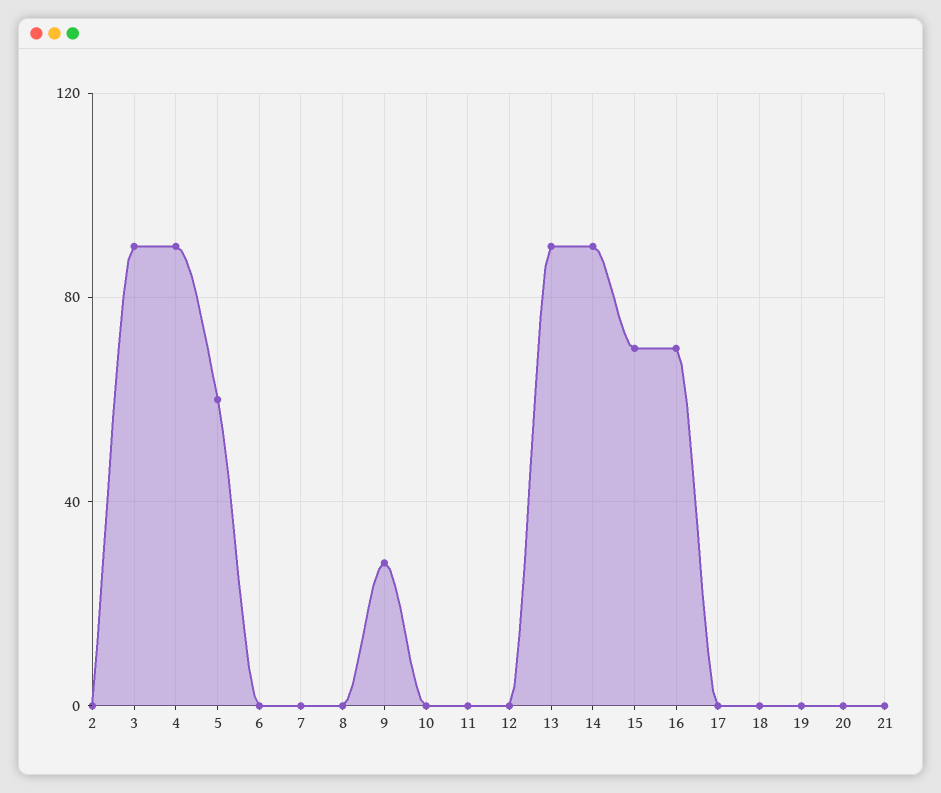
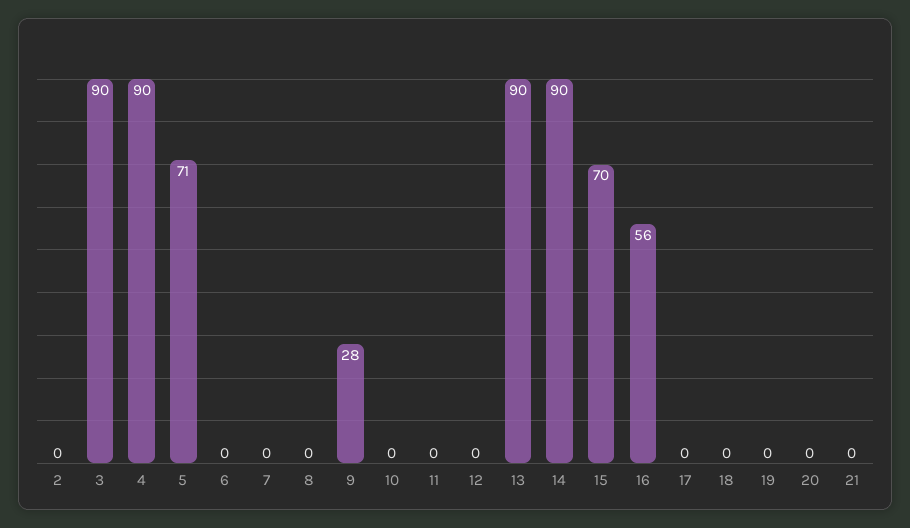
5: 60 -> 71
16: 70 -> 56

